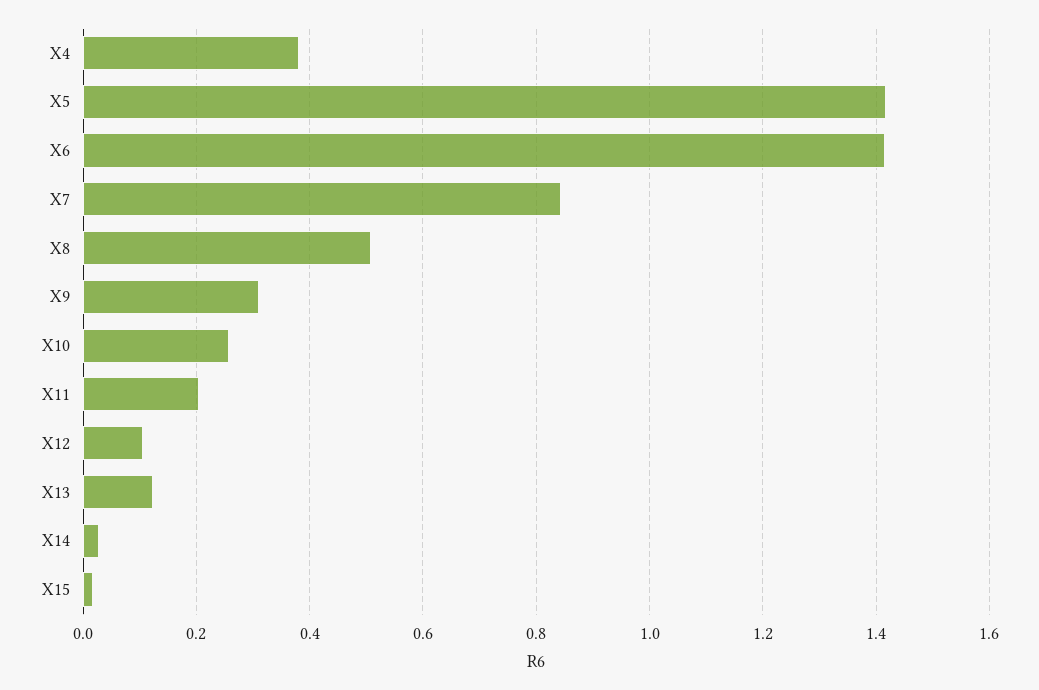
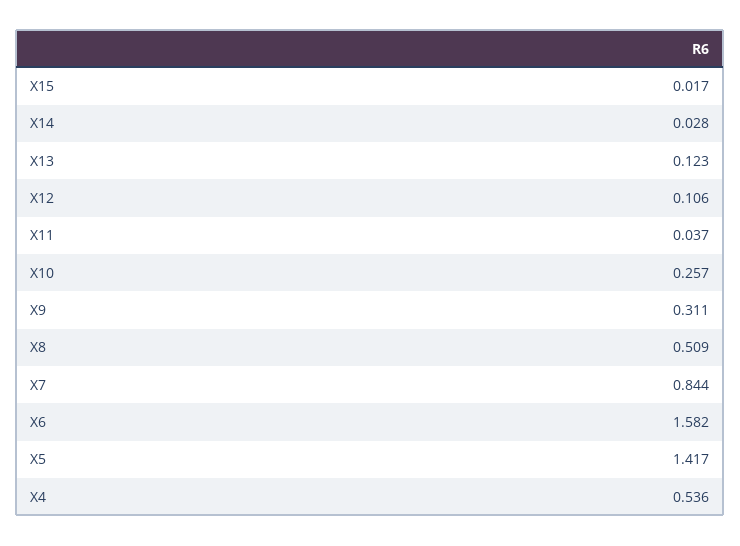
X4: 0.38 -> 0.536
X6: 1.42 -> 1.582
X11: 0.2 -> 0.037

